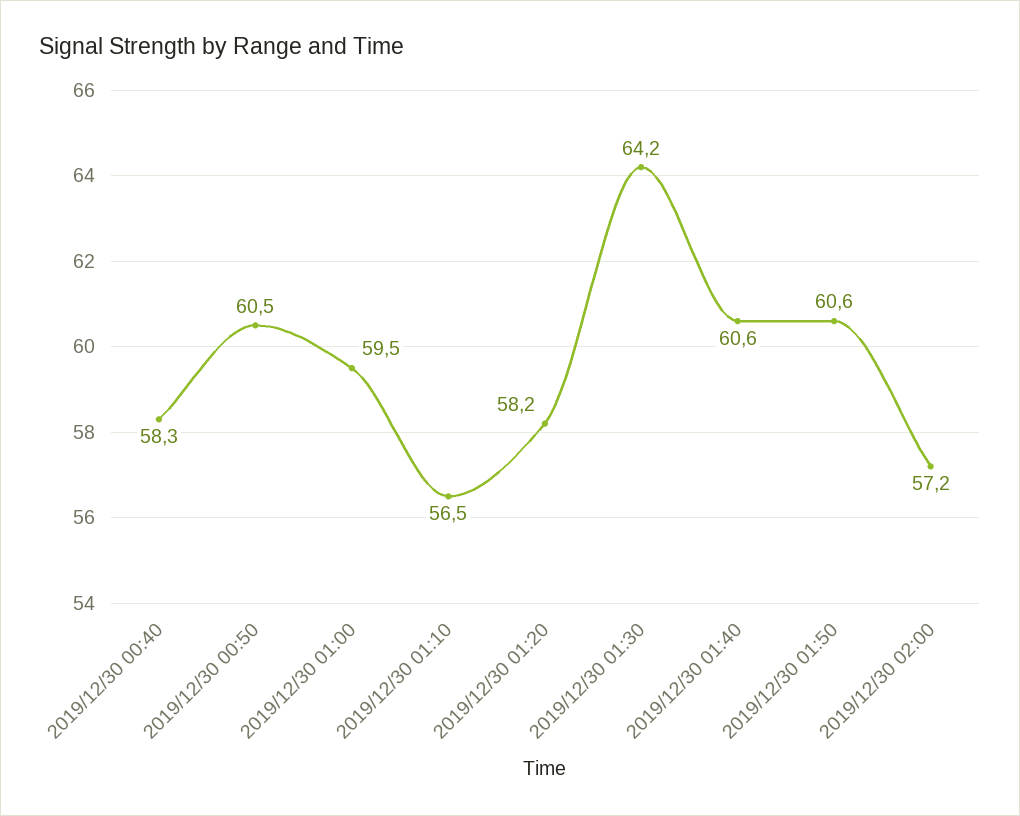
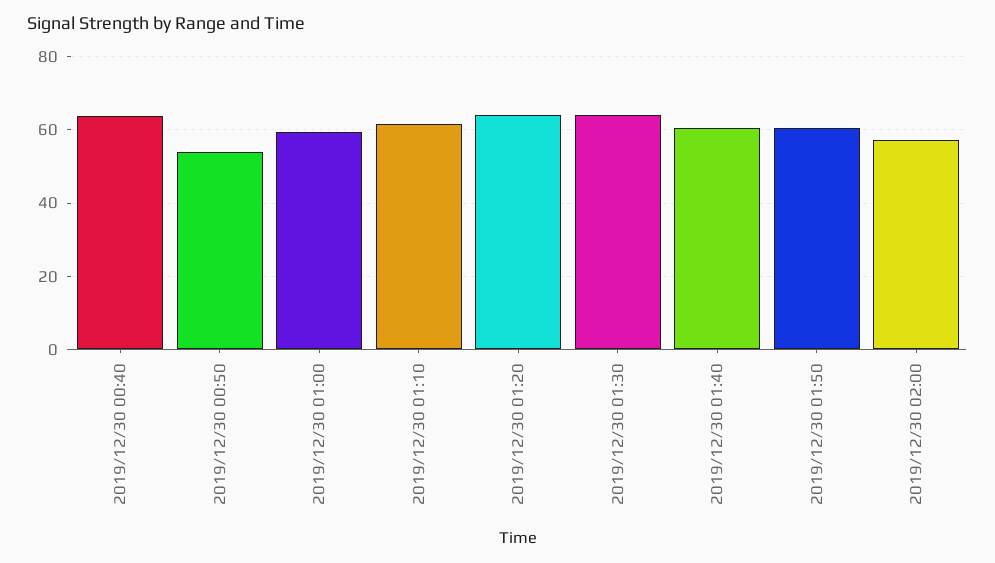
2019/12/30 00:40: 58.3 -> 64
2019/12/30 00:50: 60.5 -> 54
2019/12/30 01:10: 56.5 -> 62
2019/12/30 01:20: 58.2 -> 64

